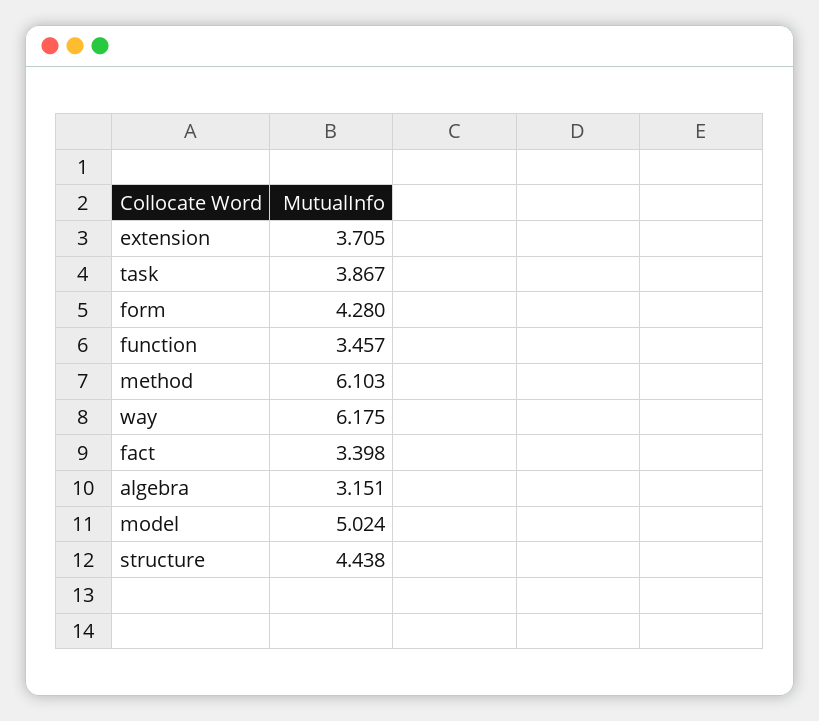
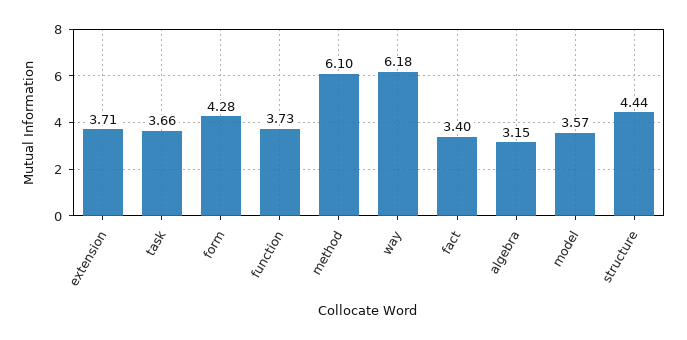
task: 3.867 -> 3.66
function: 3.457 -> 3.73
model: 5.024 -> 3.57

